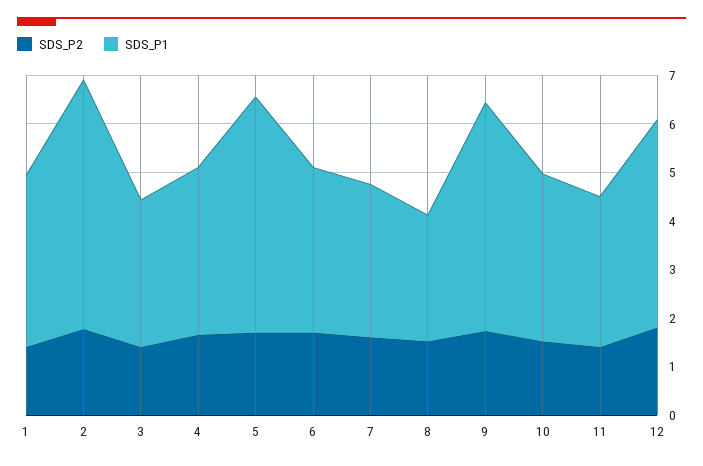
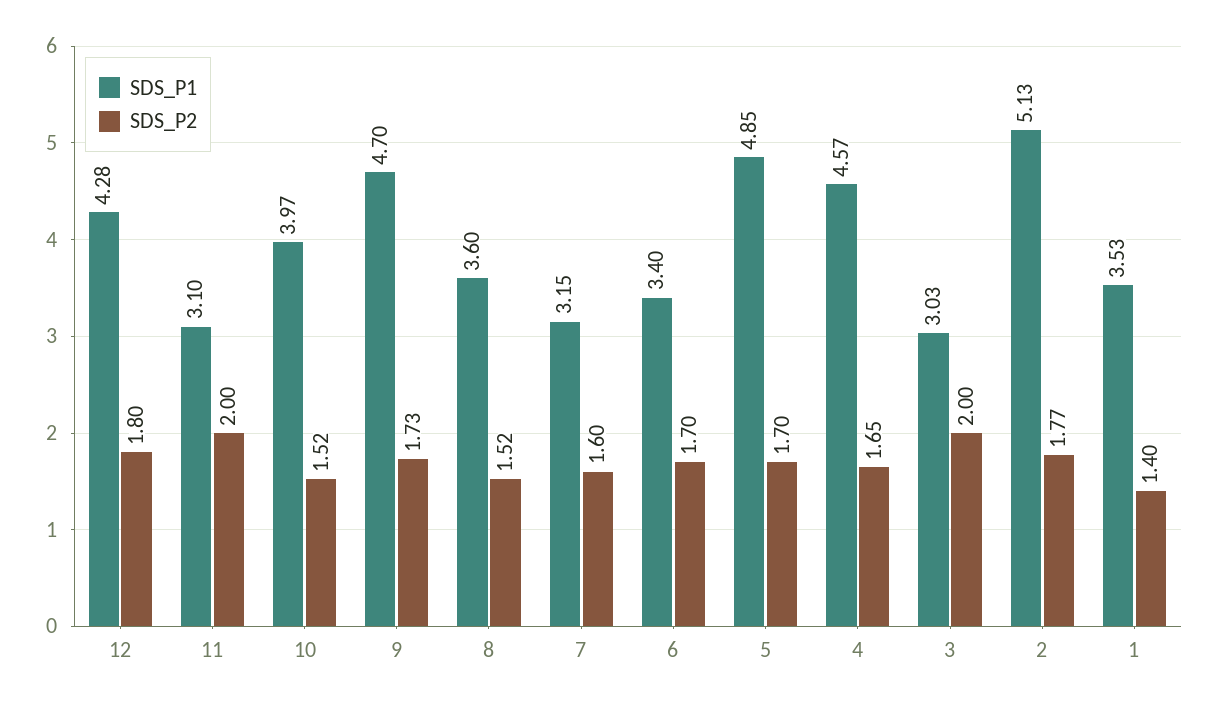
SDS_P2, 3: 1.4 -> 2
SDS_P1, 4: 3.4 -> 4.57
SDS_P1, 8: 2.6 -> 3.6
SDS_P1, 10: 3.4 -> 3.97
SDS_P2, 11: 1.4 -> 2

